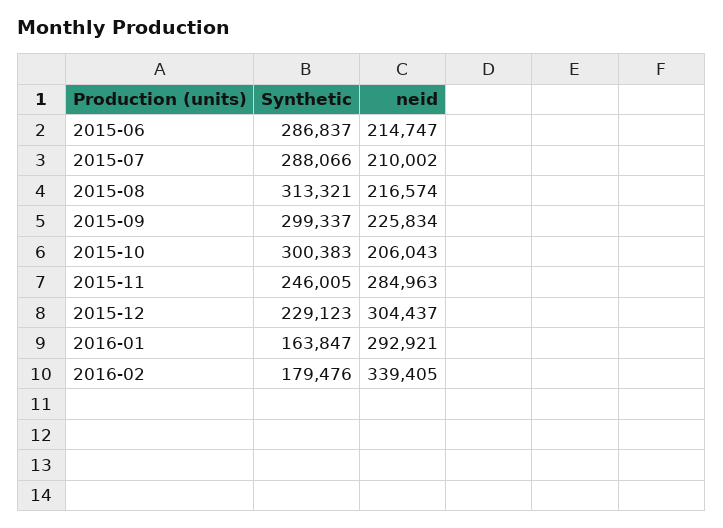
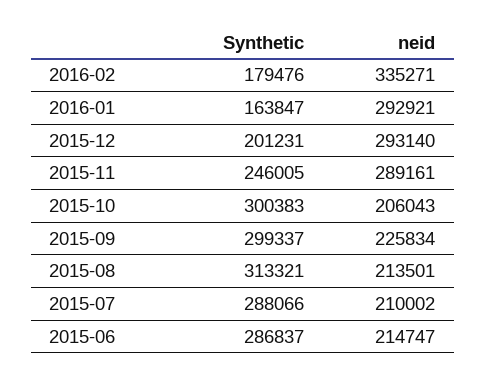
neid, 2015-08: 216574 -> 213501
neid, 2015-11: 284963 -> 289161
Synthetic, 2015-12: 229123 -> 201231
neid, 2015-12: 304437 -> 293140
neid, 2016-02: 339405 -> 335271

